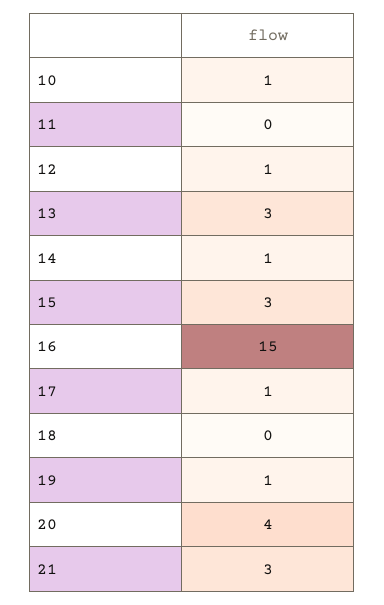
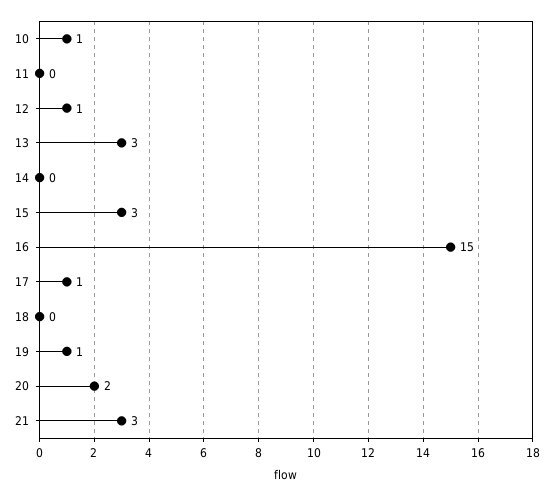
14: 1 -> 0
20: 4 -> 2

